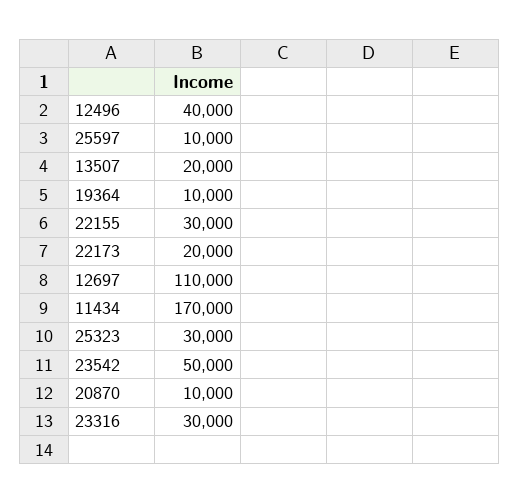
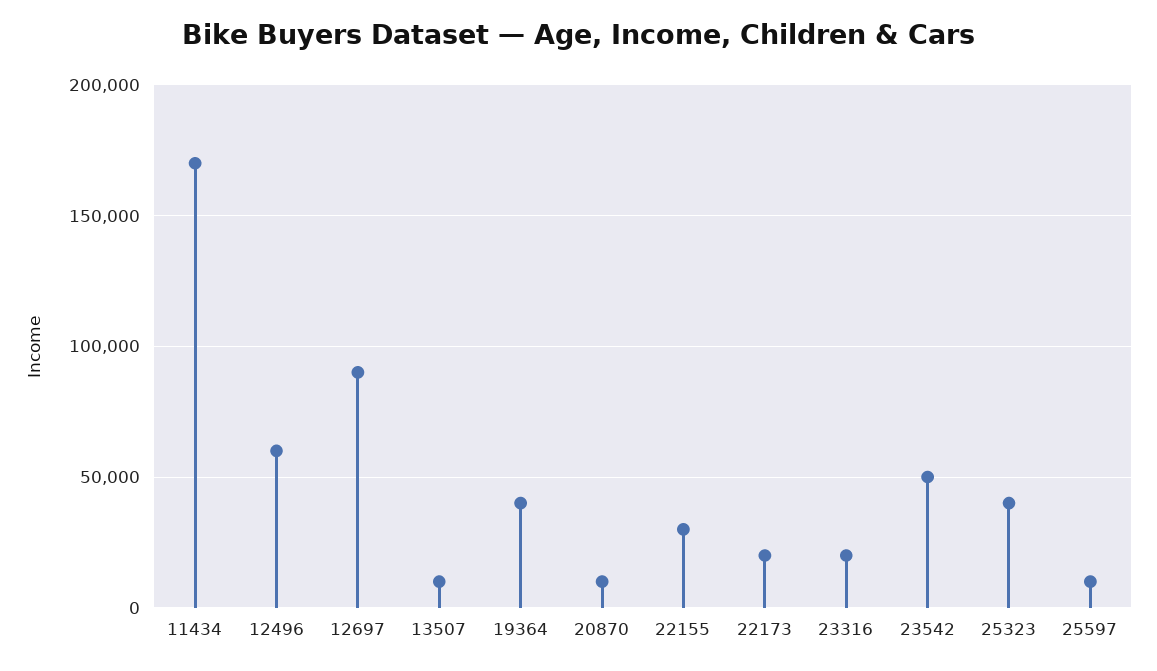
12496: 40000 -> 60000
13507: 20000 -> 10000
19364: 10000 -> 40000
12697: 110000 -> 90000
25323: 30000 -> 40000
23316: 30000 -> 20000

